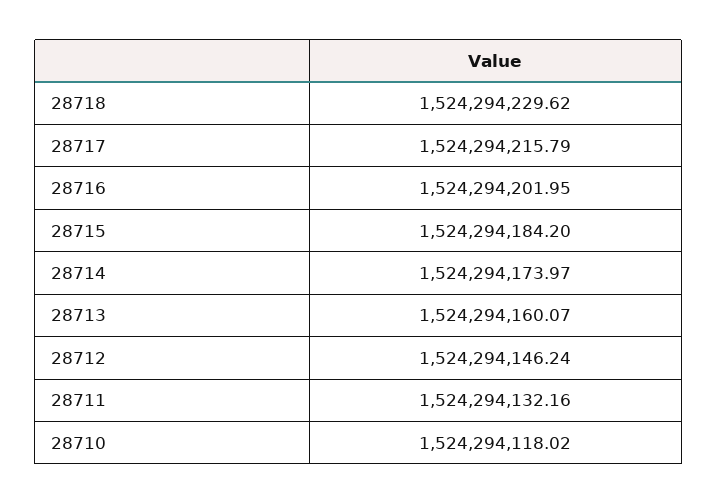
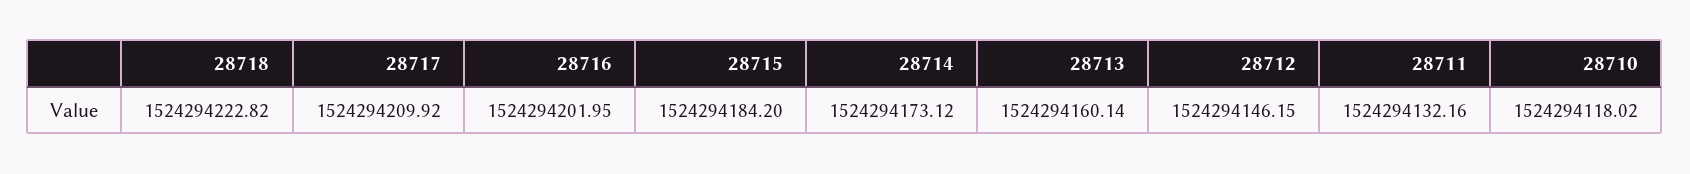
28718: 1524294229.62 -> 1524294222.82
28717: 1524294215.79 -> 1524294209.92
28714: 1524294173.97 -> 1524294173.12
28713: 1524294160.07 -> 1524294160.14
28712: 1524294146.24 -> 1524294146.15

